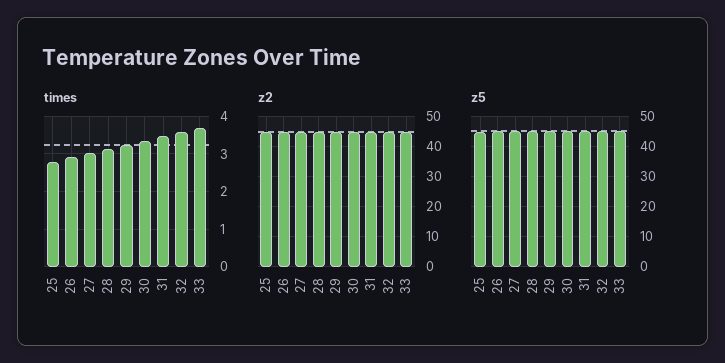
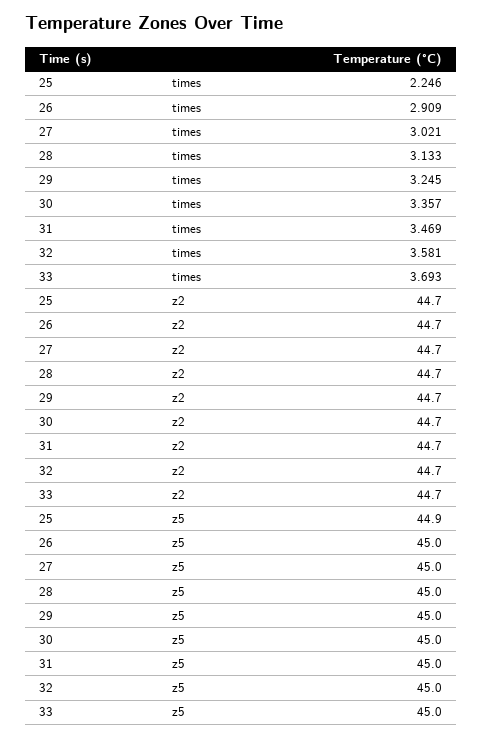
times, 25: 2.8 -> 2.246

